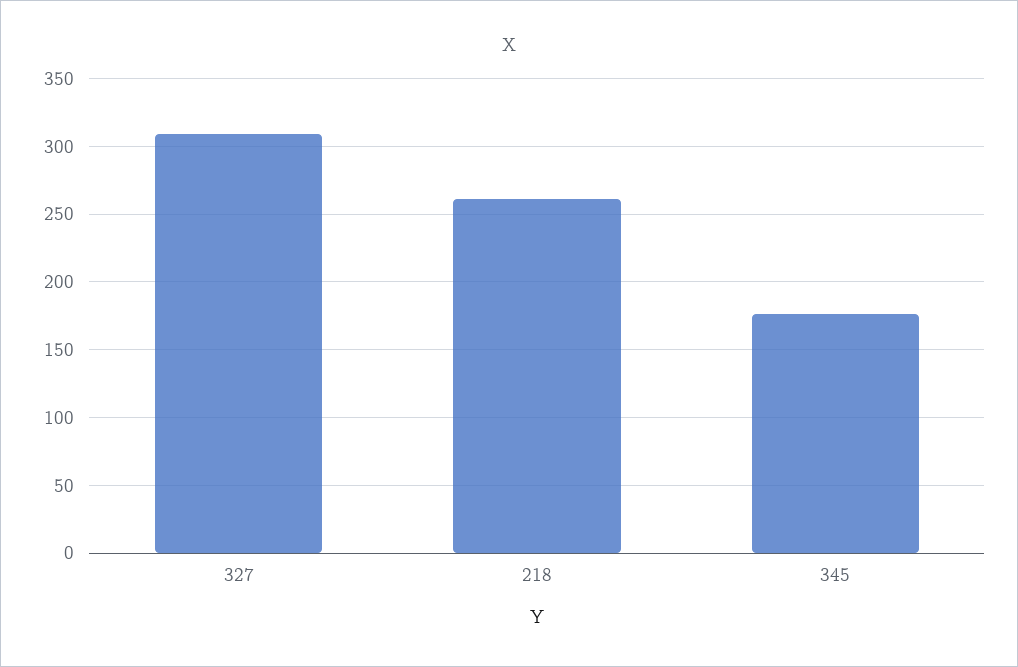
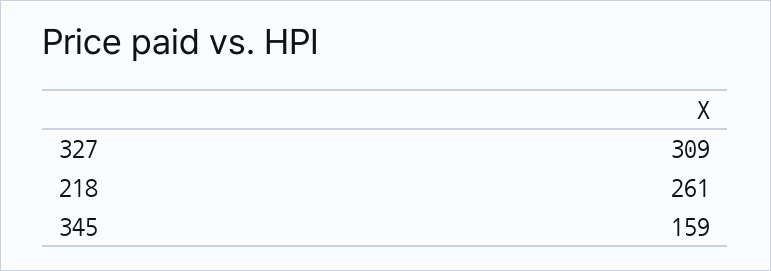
345: 175 -> 159

